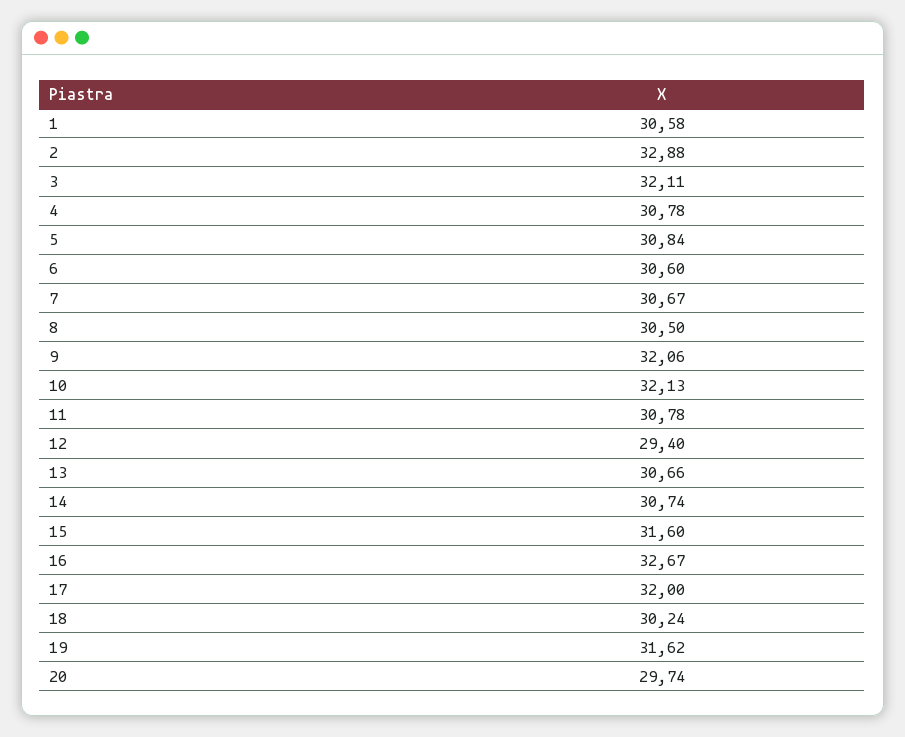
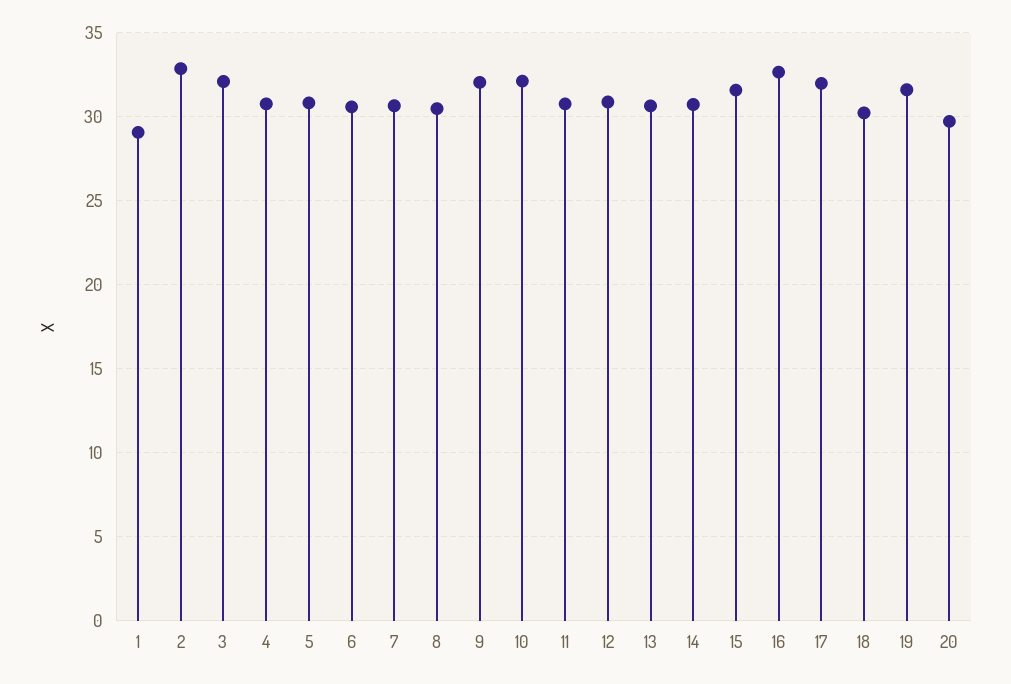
1: 30.58 -> 29
12: 29.4 -> 31

